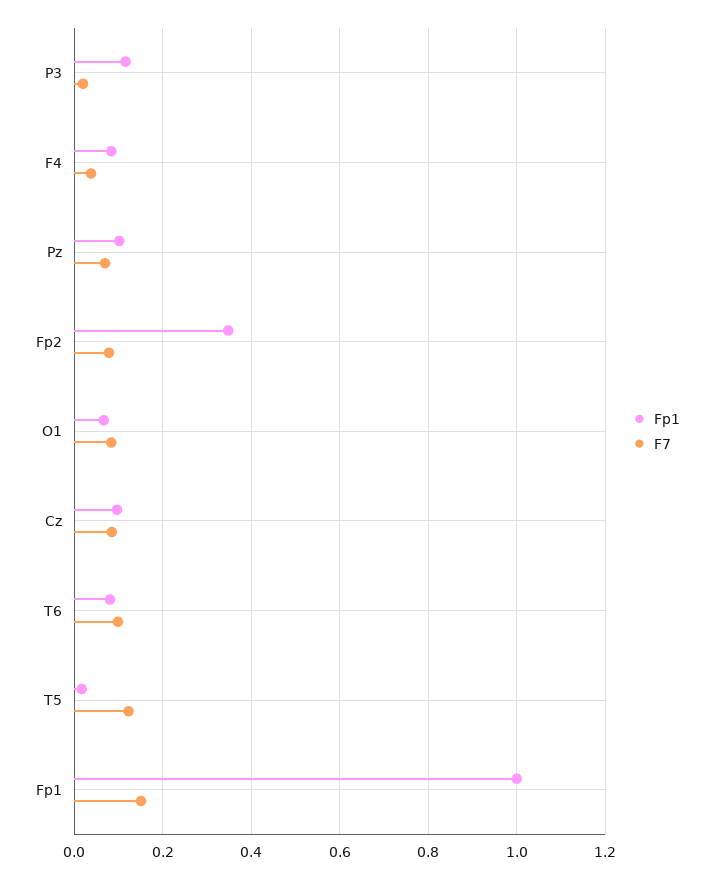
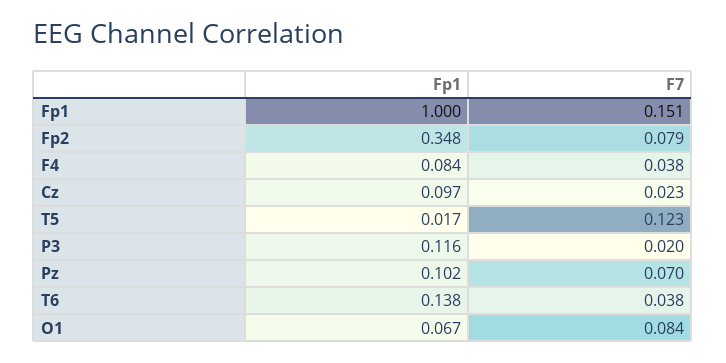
F7, Cz: 0.08 -> 0.023
Fp1, T6: 0.08 -> 0.138
F7, T6: 0.1 -> 0.038

